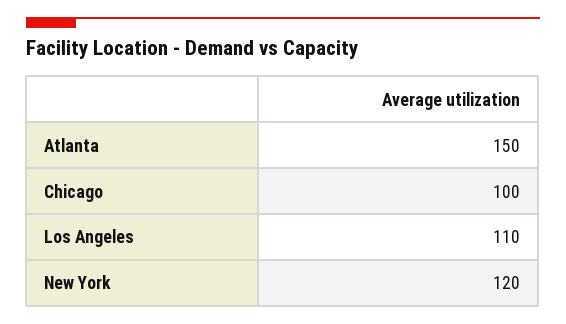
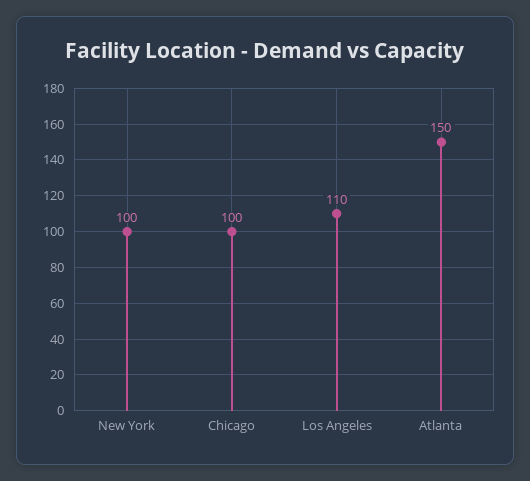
New York: 120 -> 100

